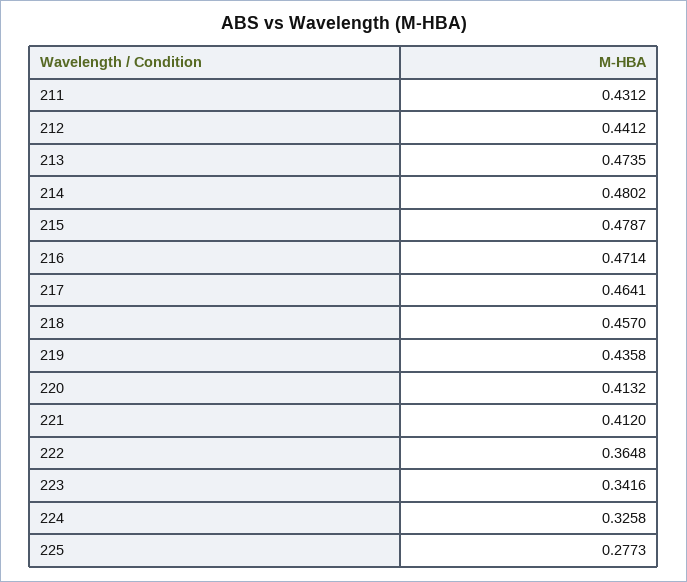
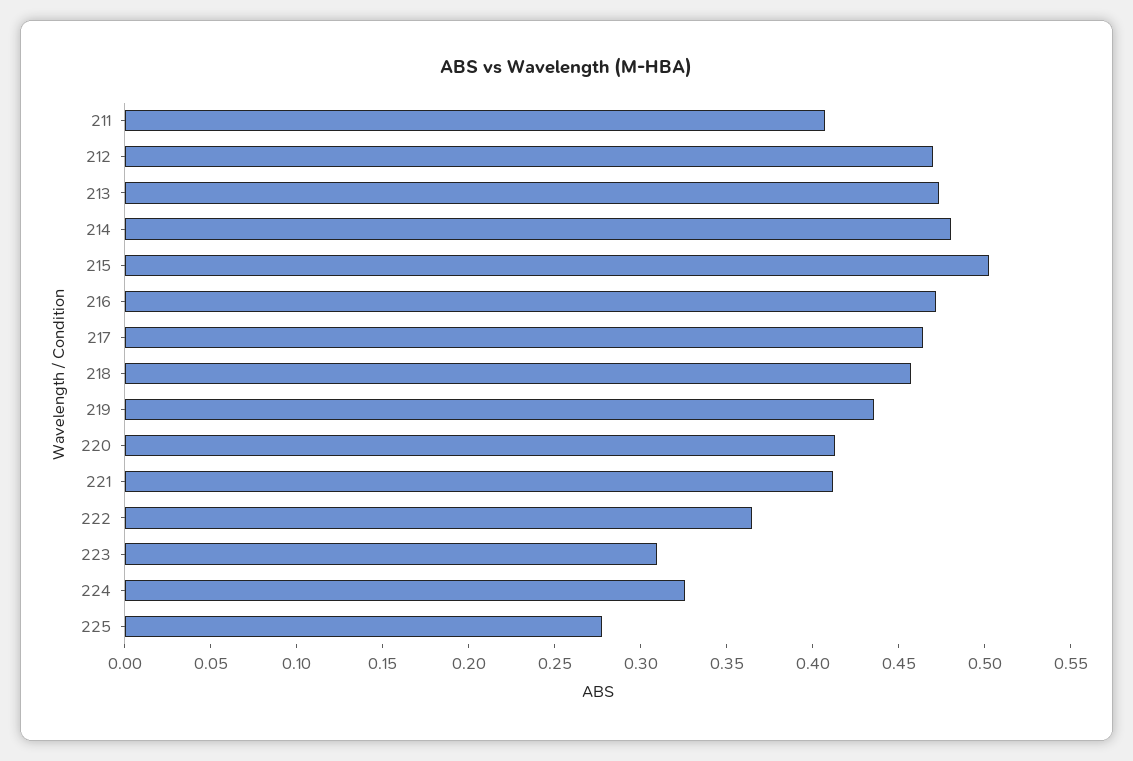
211: 0.4312 -> 0.41
212: 0.4412 -> 0.47
215: 0.4787 -> 0.5
223: 0.3416 -> 0.31

